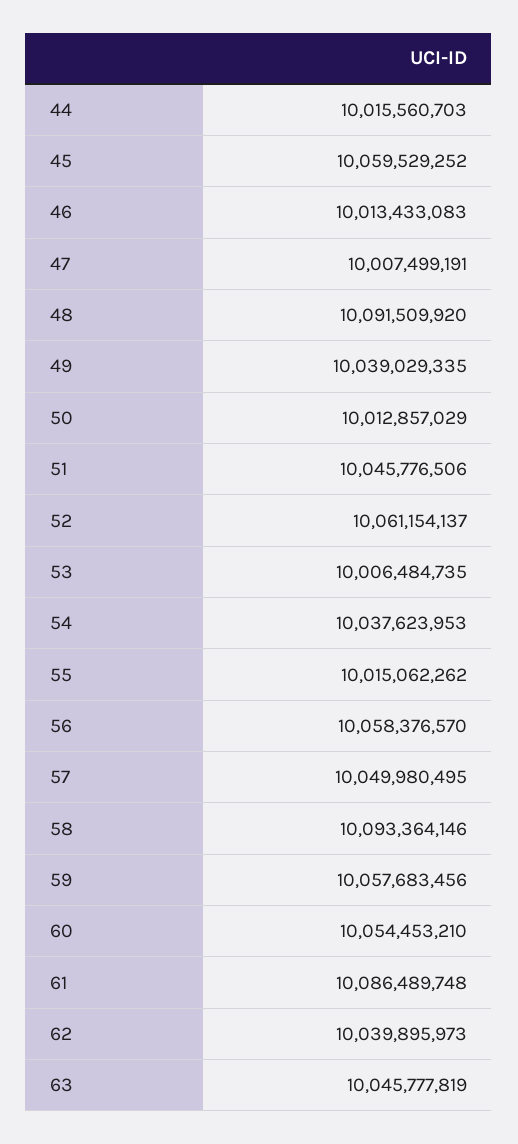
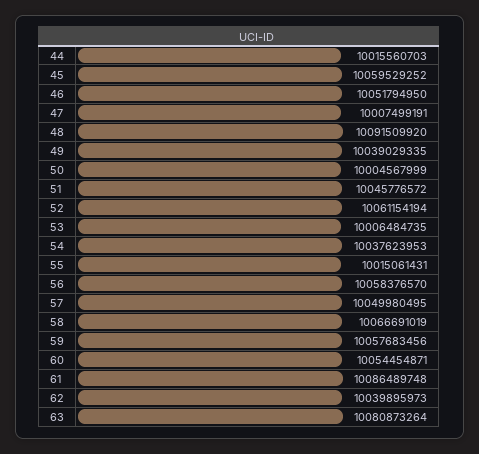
46: 10013433083 -> 10051794950
50: 10012857029 -> 10004567999
51: 10045776506 -> 10045776572
52: 10061154137 -> 10061154194
55: 10015062262 -> 10015061431
58: 10093364146 -> 10066691019
60: 10054453210 -> 10054454871
63: 10045777819 -> 10080873264

